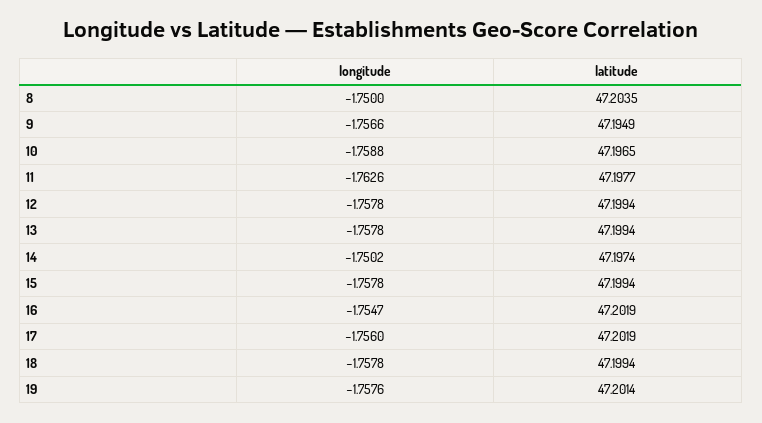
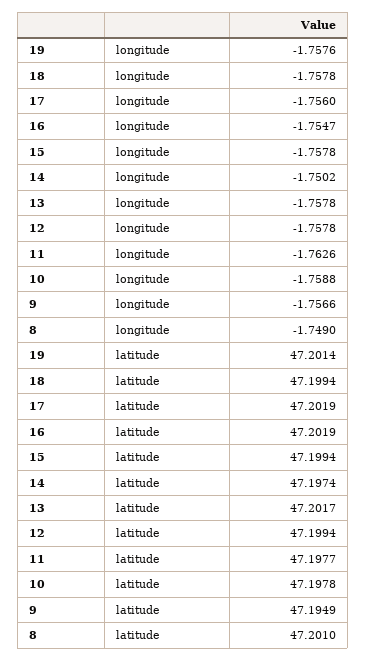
longitude, 8: -1.75 -> -1.749
latitude, 8: 47.2035 -> 47.201
latitude, 10: 47.1965 -> 47.1978
latitude, 13: 47.1994 -> 47.2017

